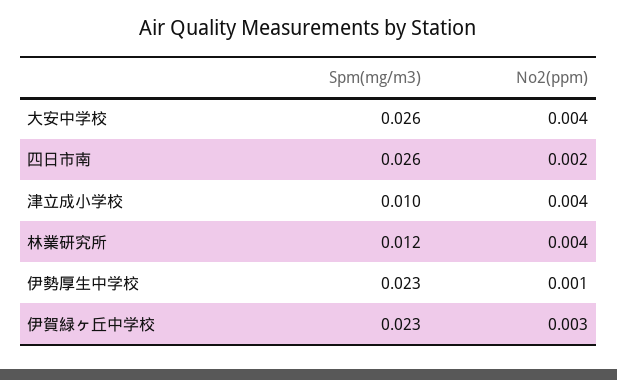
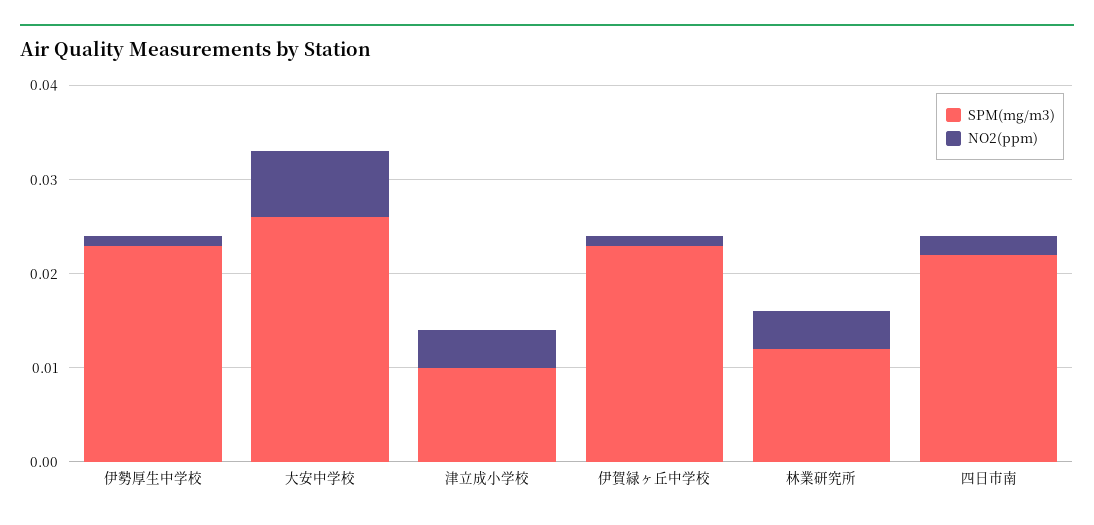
No2(ppm), 大安中学校: 0.004 -> 0.007
Spm(mg/m3), 四日市南: 0.026 -> 0.022
No2(ppm), 伊賀緑ヶ丘中学校: 0.003 -> 0.001

